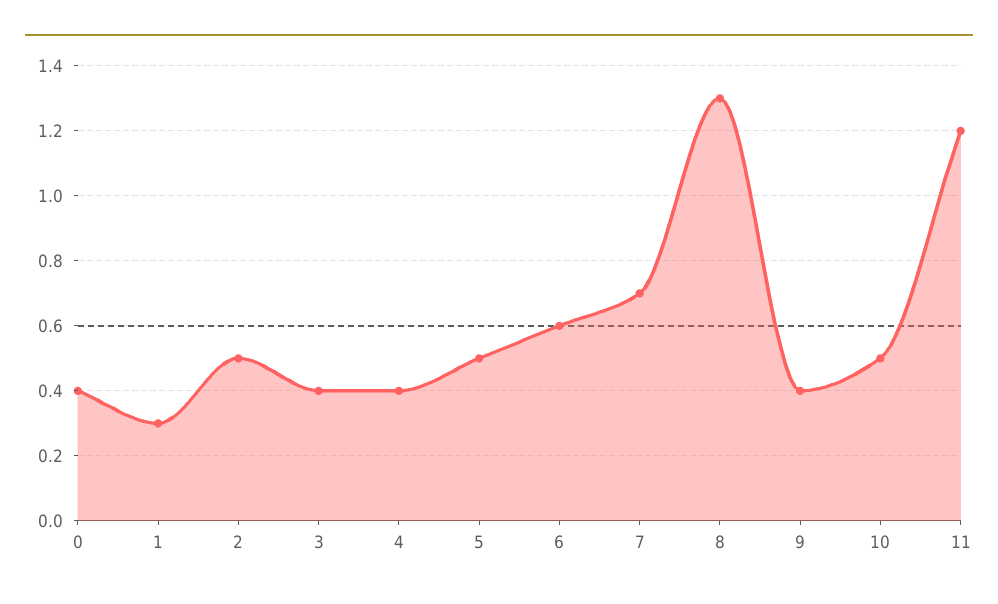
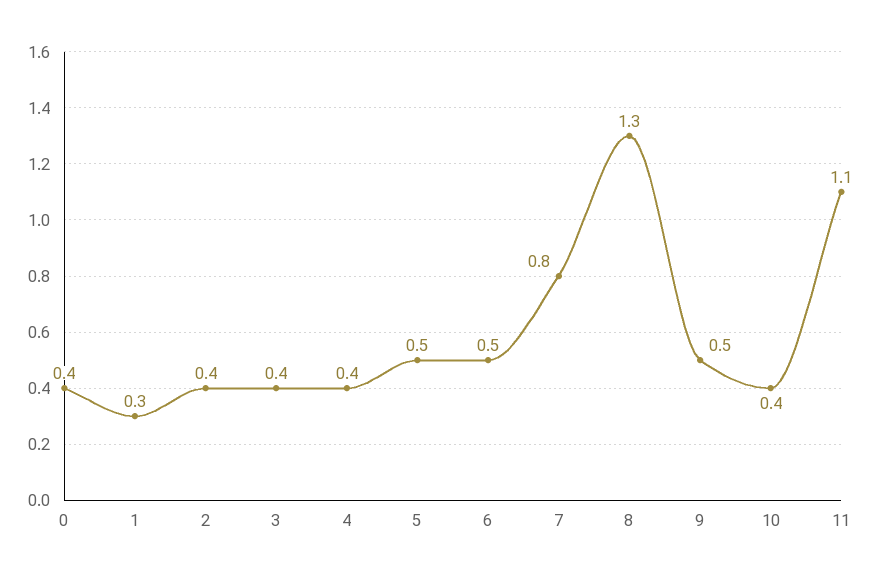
2: 0.5 -> 0.4
6: 0.6 -> 0.5
7: 0.7 -> 0.8
9: 0.4 -> 0.5
10: 0.5 -> 0.4
11: 1.2 -> 1.1

